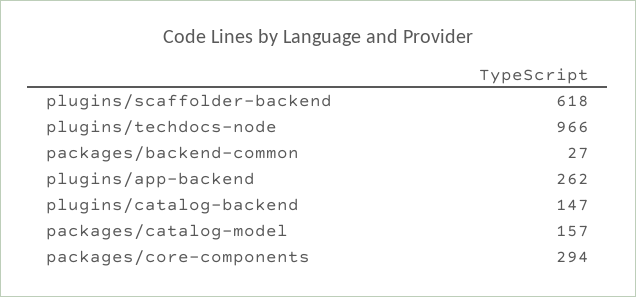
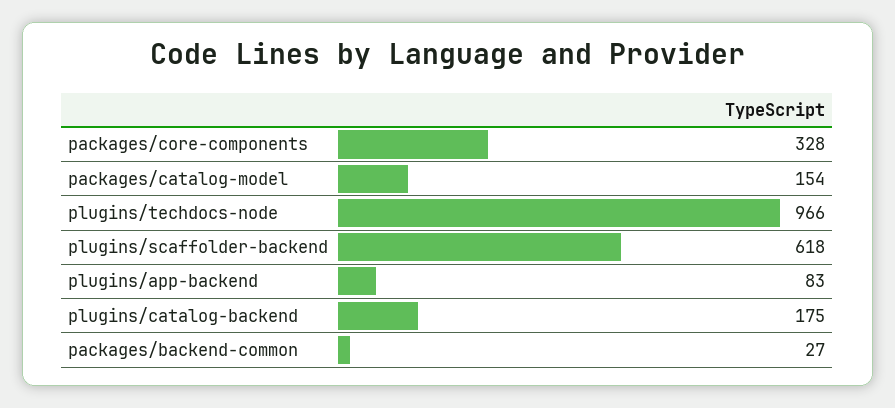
plugins/app-backend: 262 -> 83
plugins/catalog-backend: 147 -> 175
packages/catalog-model: 157 -> 154
packages/core-components: 294 -> 328

